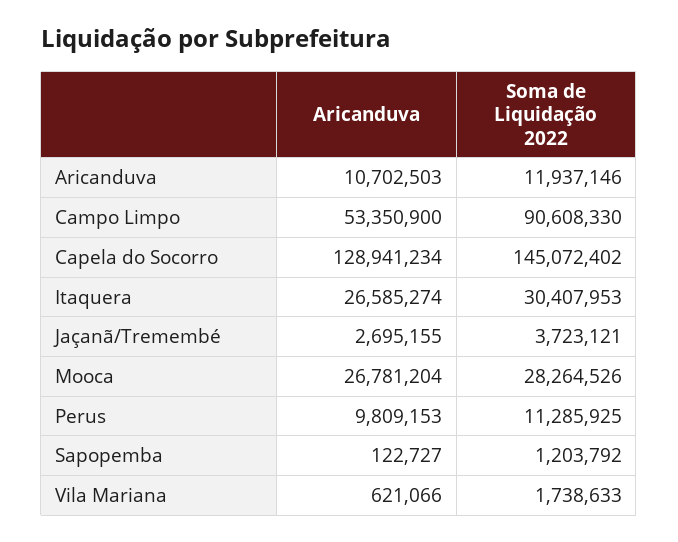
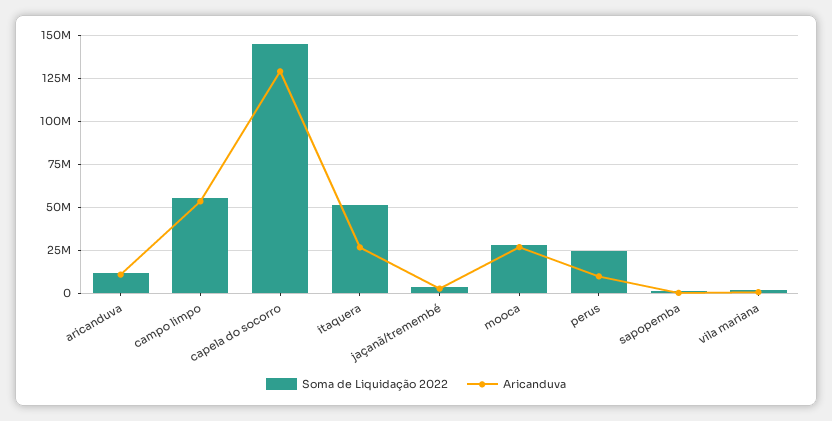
Soma de Liquidação 2022, Campo Limpo: 90608330 -> 55000000
Soma de Liquidação 2022, Itaquera: 30407953 -> 50000000
Soma de Liquidação 2022, Perus: 11285925 -> 25000000

